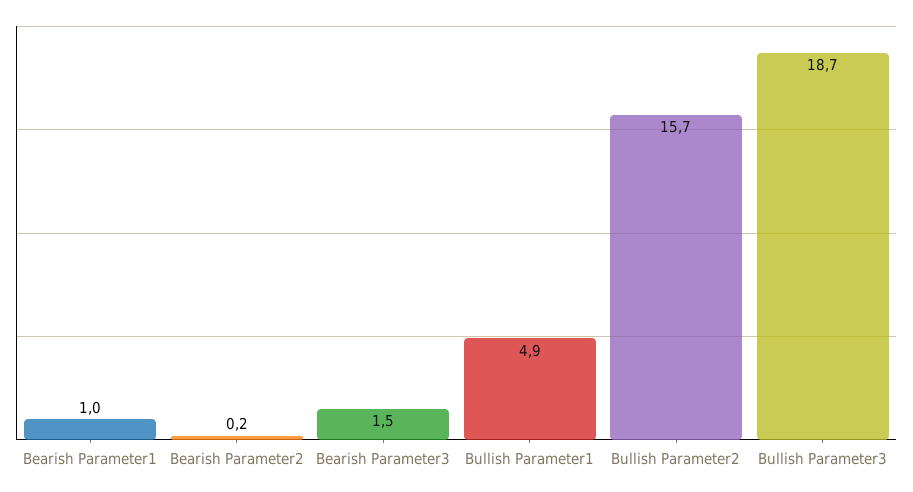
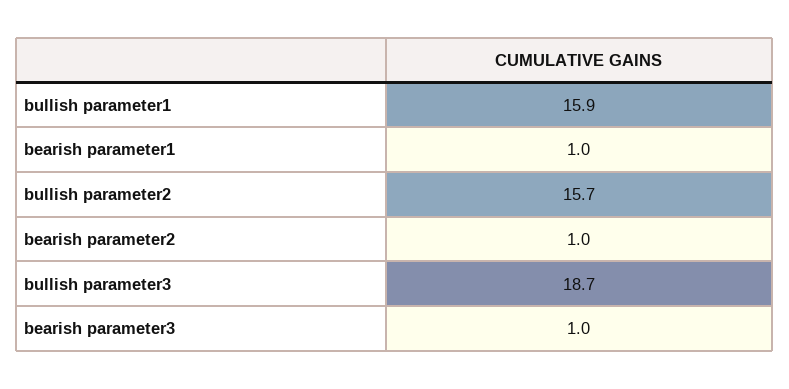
Bearish Parameter2: 0.2 -> 1
Bearish Parameter3: 1.5 -> 1
Bullish Parameter1: 4.9 -> 15.9

